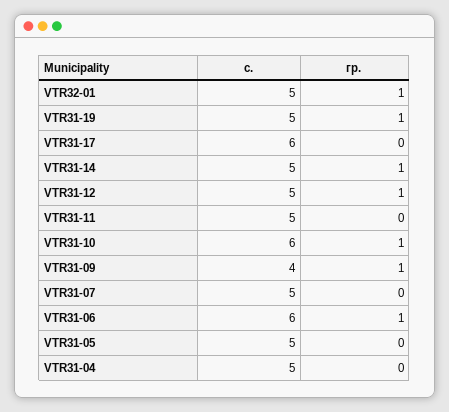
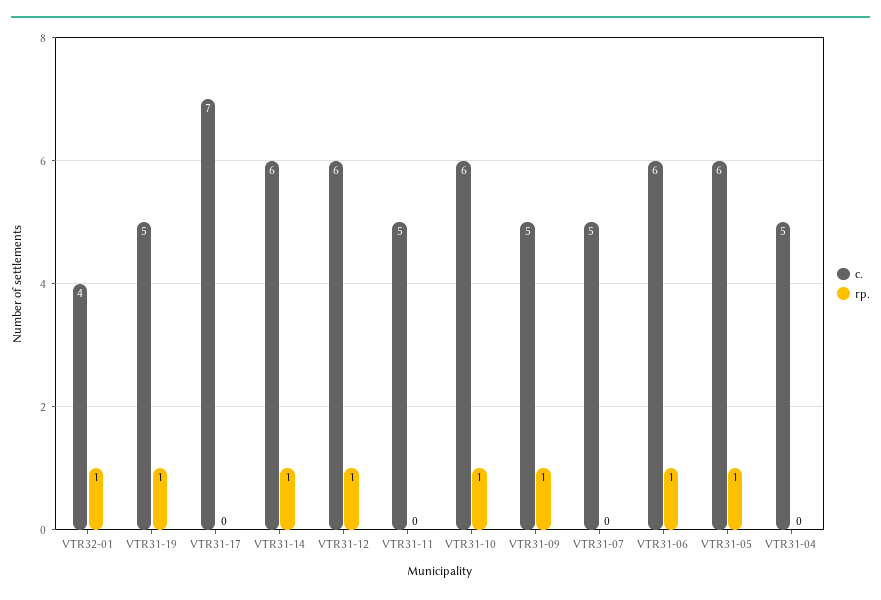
с., VTR32-01: 5 -> 4
с., VTR31-17: 6 -> 7
с., VTR31-14: 5 -> 6
с., VTR31-12: 5 -> 6
с., VTR31-09: 4 -> 5
с., VTR31-05: 5 -> 6
гр., VTR31-05: 0 -> 1

